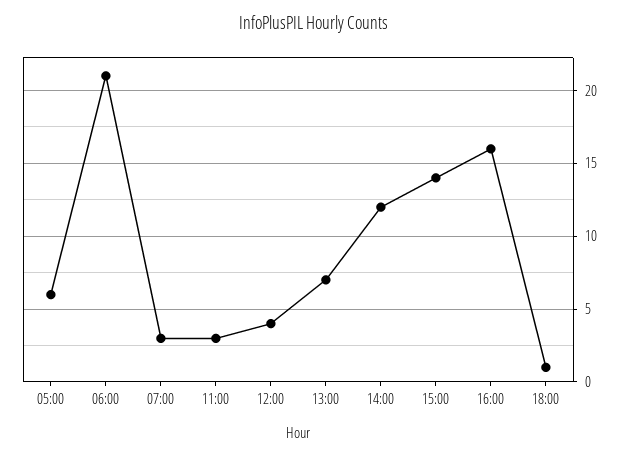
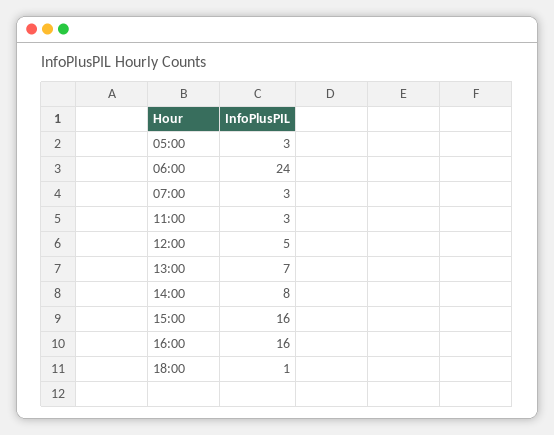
05:00: 6 -> 3
06:00: 21 -> 24
12:00: 4 -> 5
14:00: 12 -> 8
15:00: 14 -> 16

